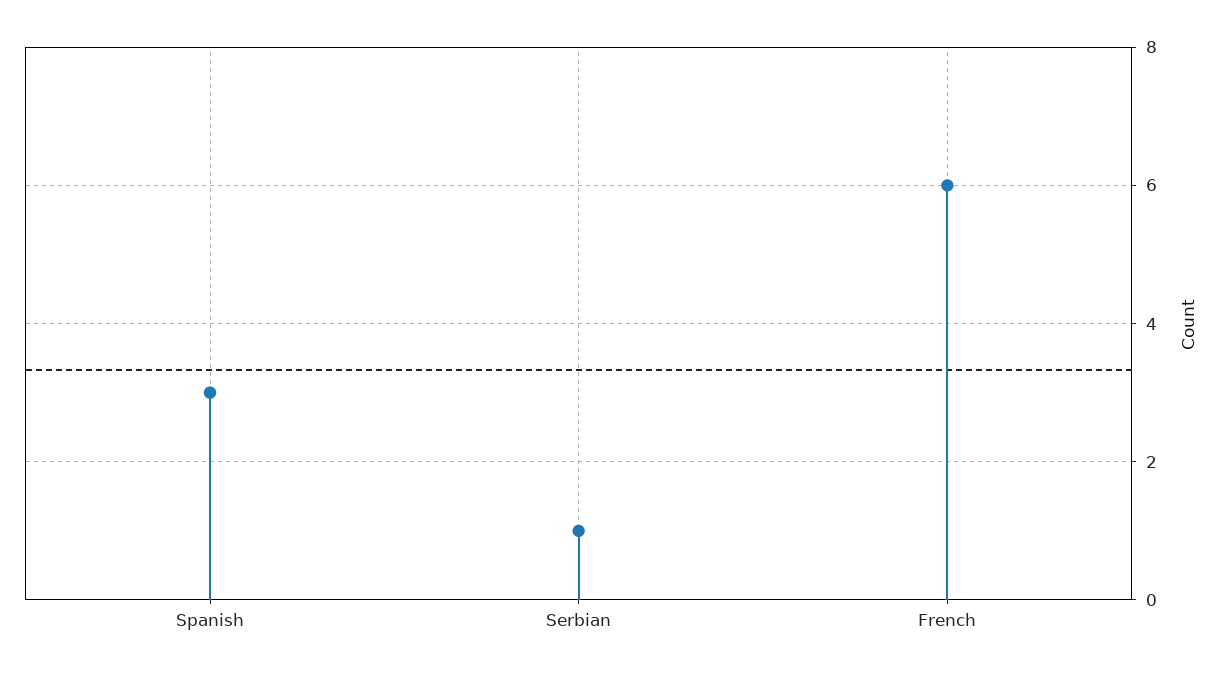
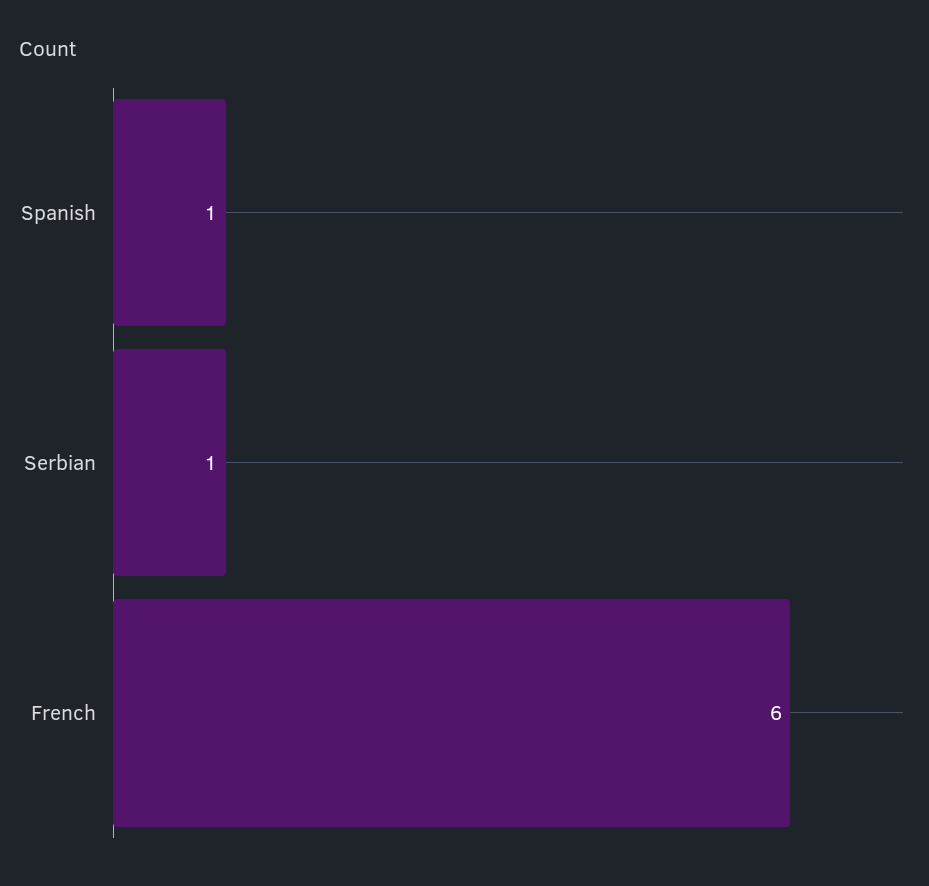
Spanish: 3 -> 1

